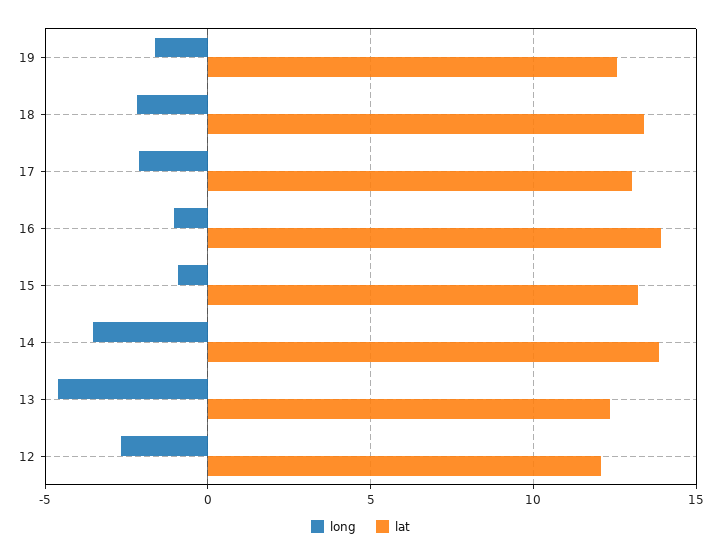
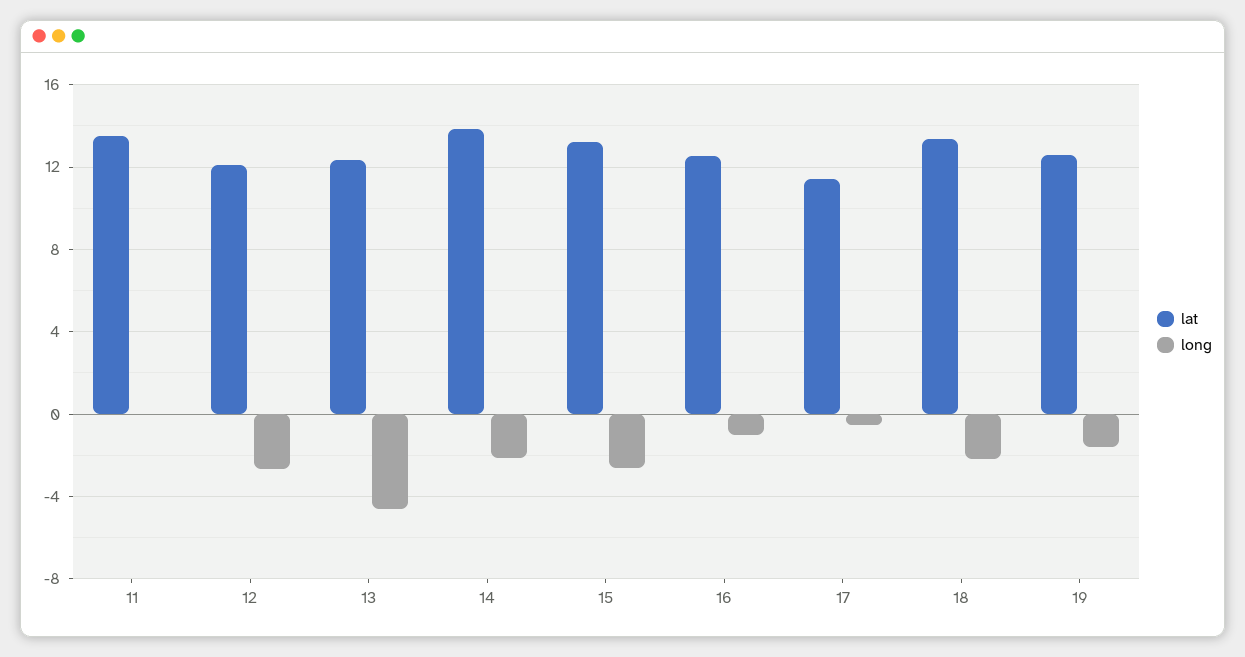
long, 17: -2 -> -0.5
lat, 17: 13 -> 11.5
lat, 16: 14 -> 12.5
long, 15: -1 -> -2.5
long, 14: -3.5 -> -2
lat, 11: none -> 13.5
long, 11: none -> 0

